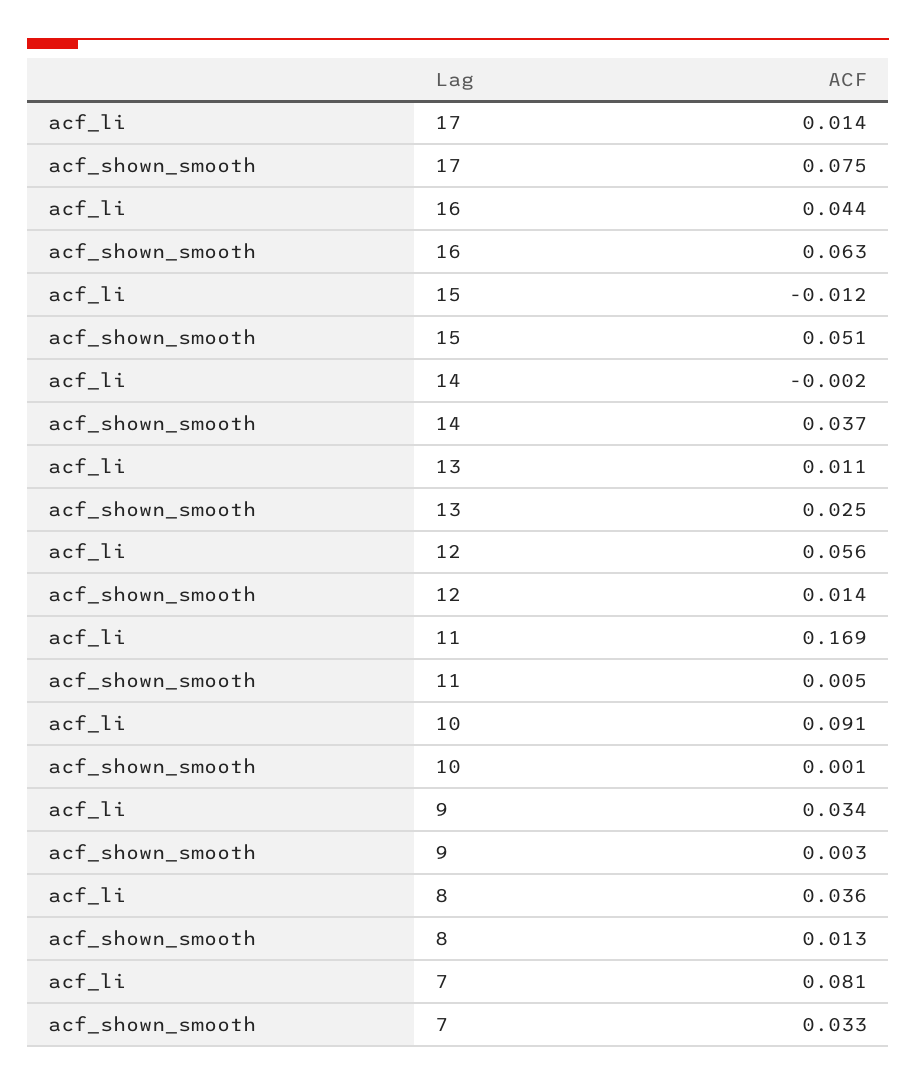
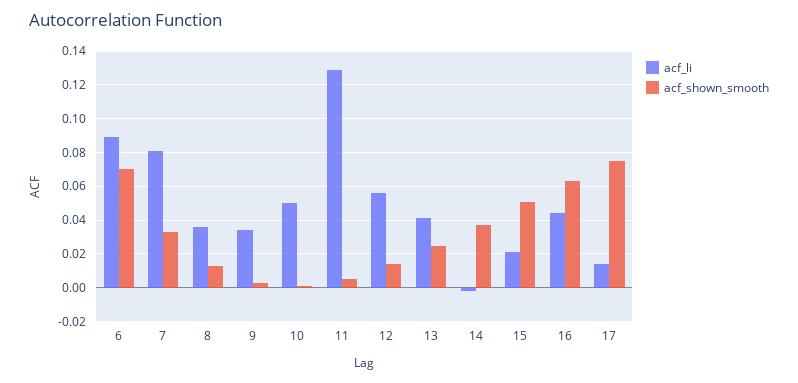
acf_li, 15: -0.012 -> 0.02
acf_li, 13: 0.011 -> 0.04
acf_li, 11: 0.169 -> 0.13
acf_li, 10: 0.091 -> 0.05
acf_li, 6: none -> 0.09
acf_shown_smooth, 6: none -> 0.07

